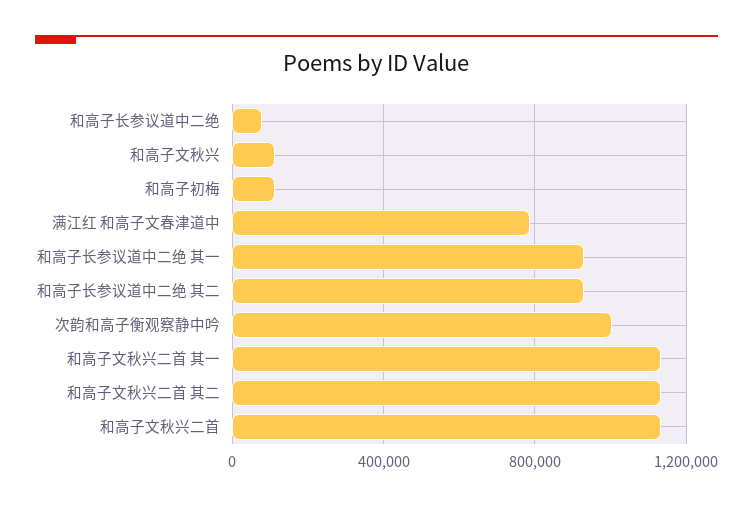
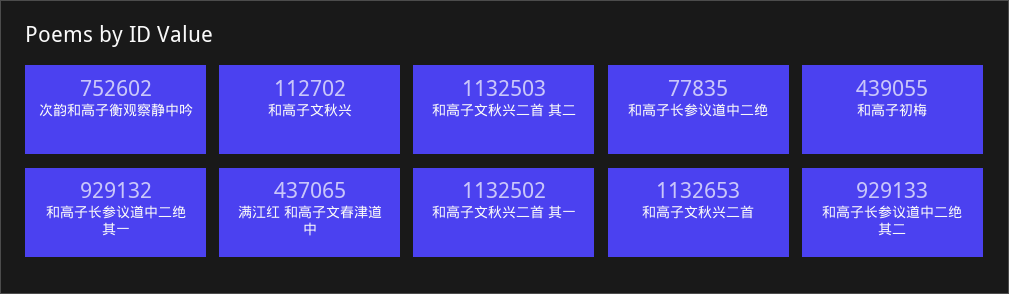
和高子初梅: 100000 -> 439055
满江红 和高子文春津道中: 800000 -> 437065
次韵和高子衡观察静中吟: 1000000 -> 752602

